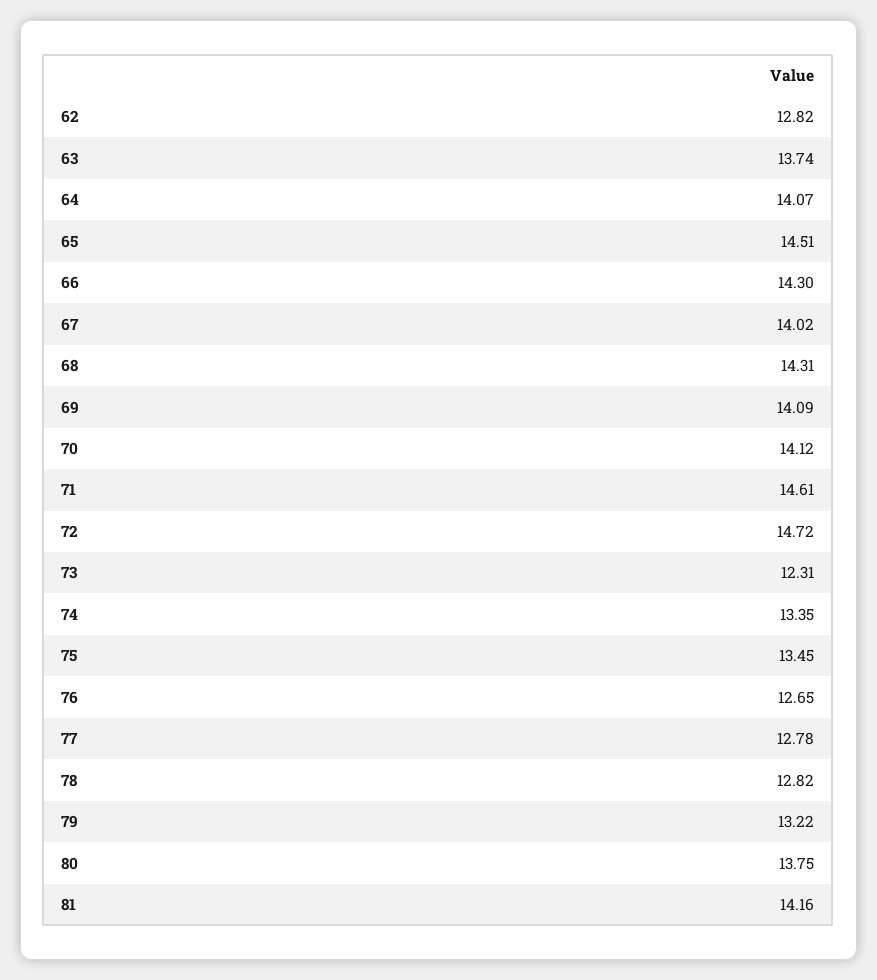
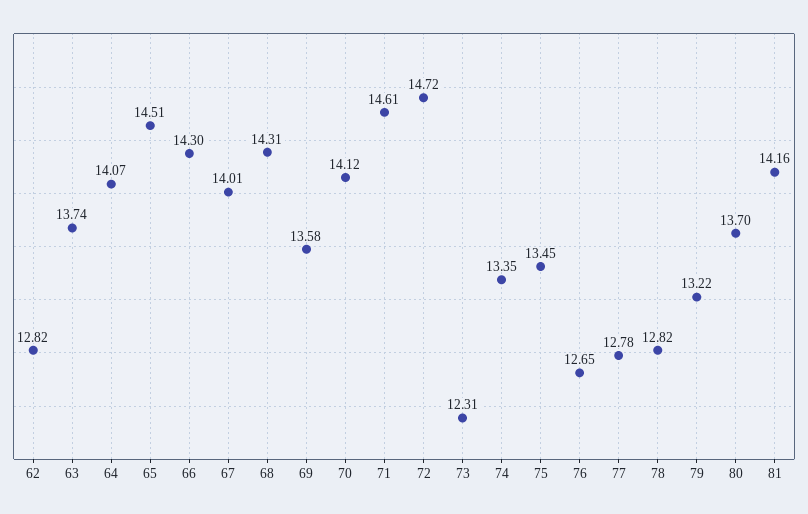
67: 14.02 -> 14.01
69: 14.09 -> 13.58
80: 13.75 -> 13.7

